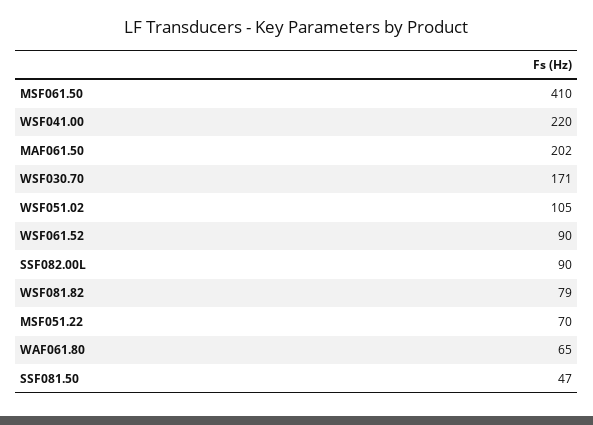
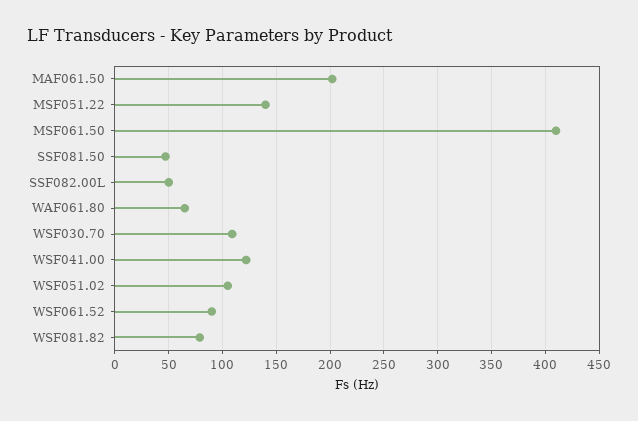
WSF041.00: 220 -> 120
WSF030.70: 171 -> 110
SSF082.00L: 90 -> 50
MSF051.22: 70 -> 140

